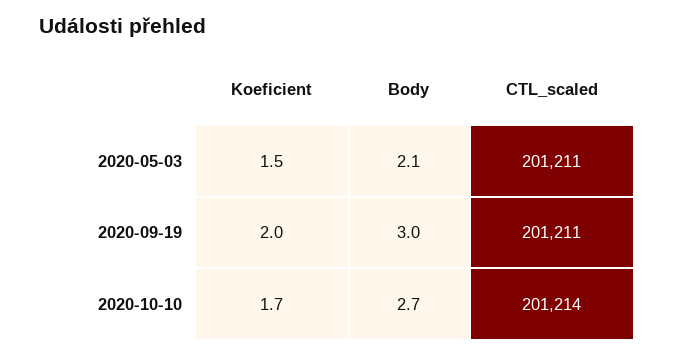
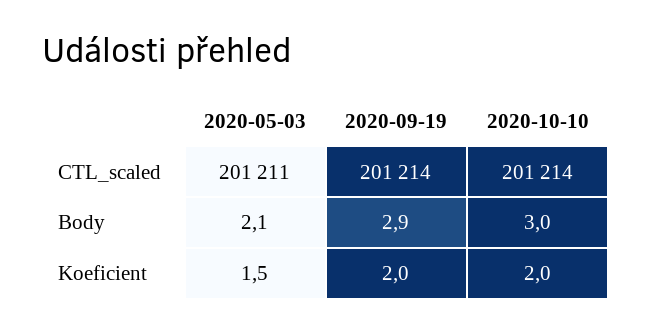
Body, 2020-09-19: 3 -> 2.9
CTL_scaled, 2020-09-19: 201211 -> 201214
Koeficient, 2020-10-10: 1.7 -> 2
Body, 2020-10-10: 2.7 -> 3

